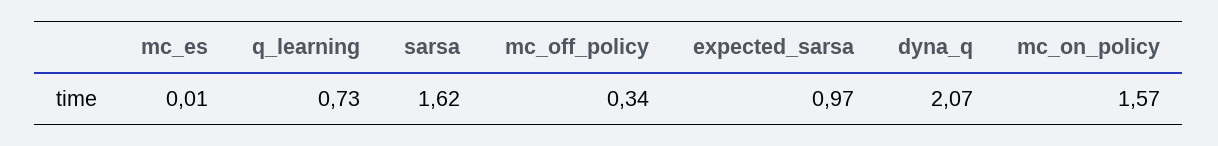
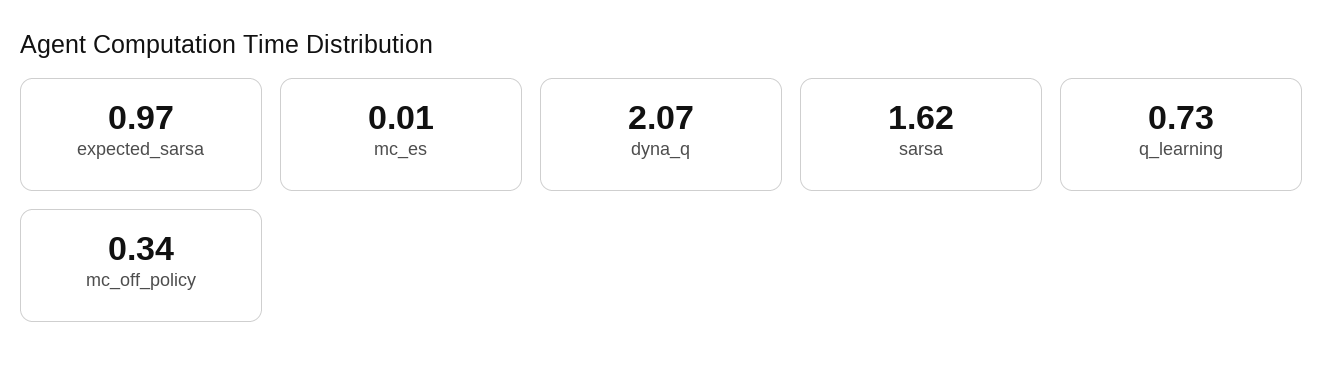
mc_on_policy: 1.57 -> none

